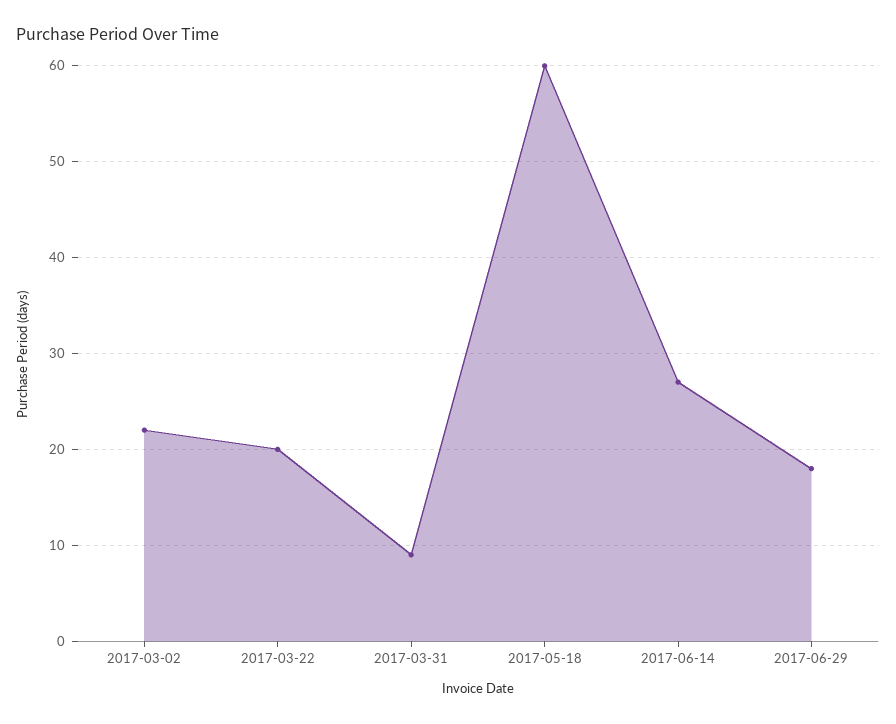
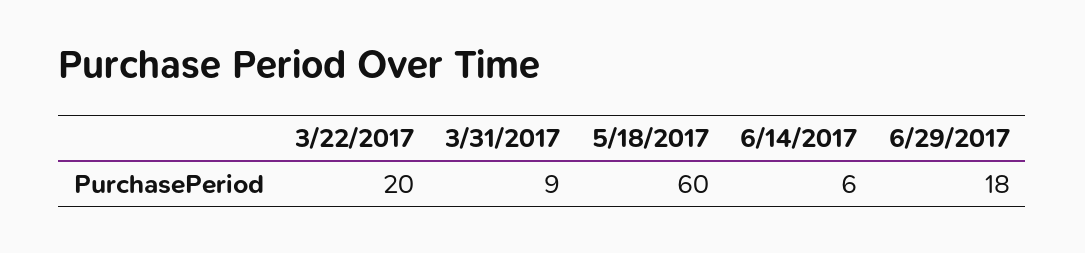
2017-03-02: 22 -> none
2017-06-14: 27 -> 6

